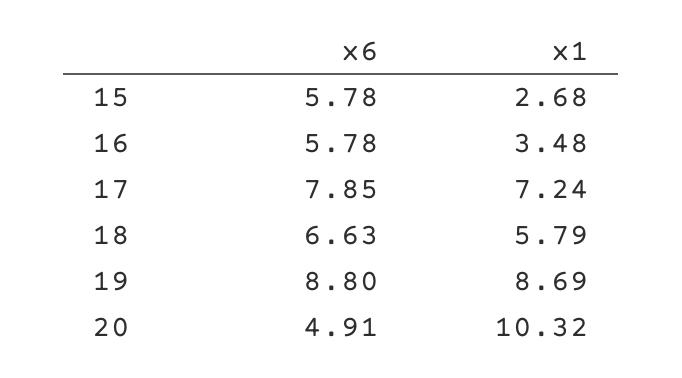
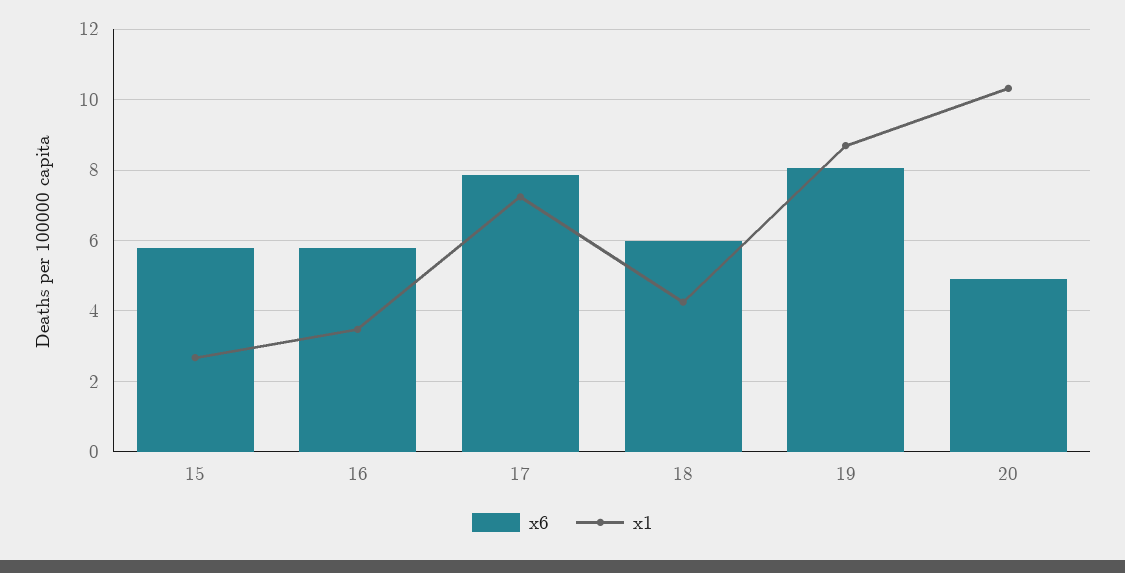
x6, 18: 6.63 -> 6
x1, 18: 5.79 -> 4.2
x6, 19: 8.8 -> 8

